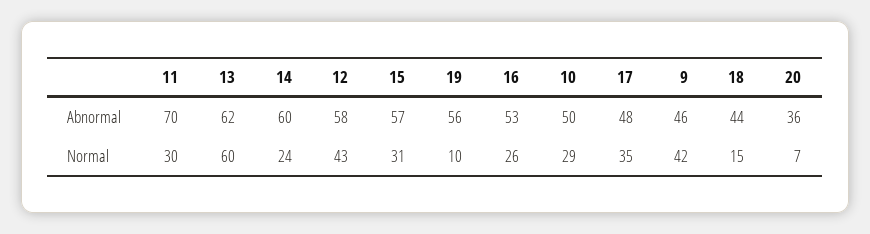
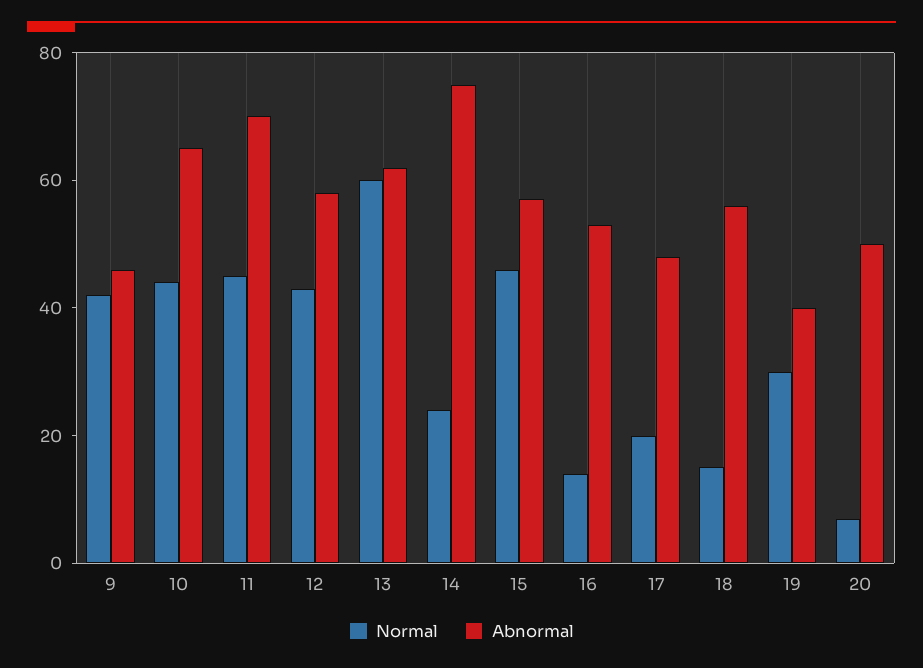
Abnormal, 14: 60 -> 75
Abnormal, 19: 56 -> 40
Abnormal, 10: 50 -> 65
Abnormal, 18: 44 -> 55
Abnormal, 20: 36 -> 50
Normal, 11: 30 -> 45
Normal, 15: 31 -> 45
Normal, 19: 10 -> 30
Normal, 16: 26 -> 15
Normal, 10: 29 -> 45
Normal, 17: 35 -> 20

